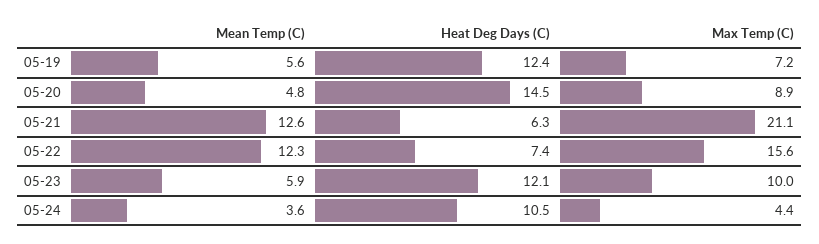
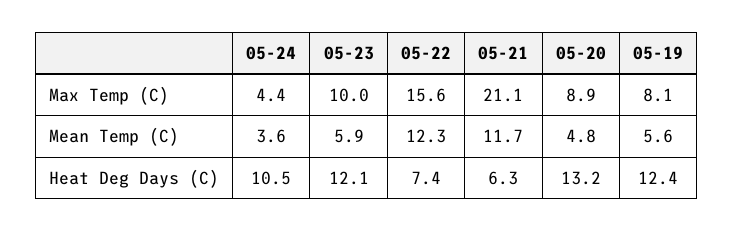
Max Temp (C), 05-19: 7.2 -> 8.1
Heat Deg Days (C), 05-20: 14.5 -> 13.2
Mean Temp (C), 05-21: 12.6 -> 11.7

